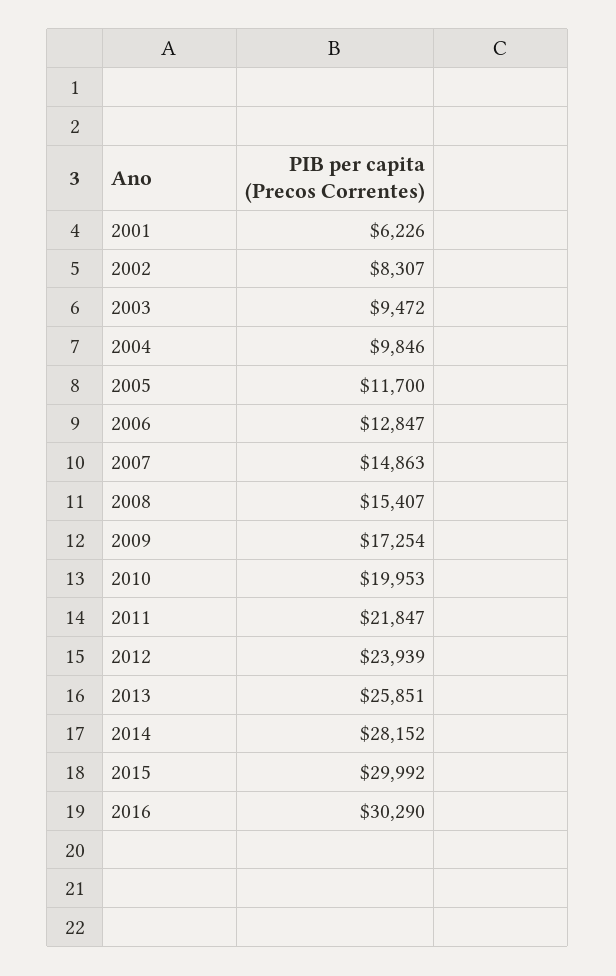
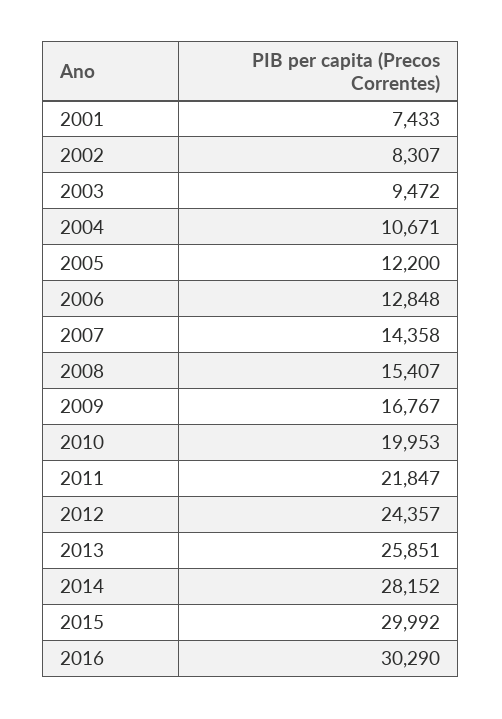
2001: 6226 -> 7433
2004: 9846 -> 10671
2005: 11700 -> 12200
2006: 12847 -> 12848
2007: 14863 -> 14358
2009: 17254 -> 16767
2012: 23939 -> 24357

